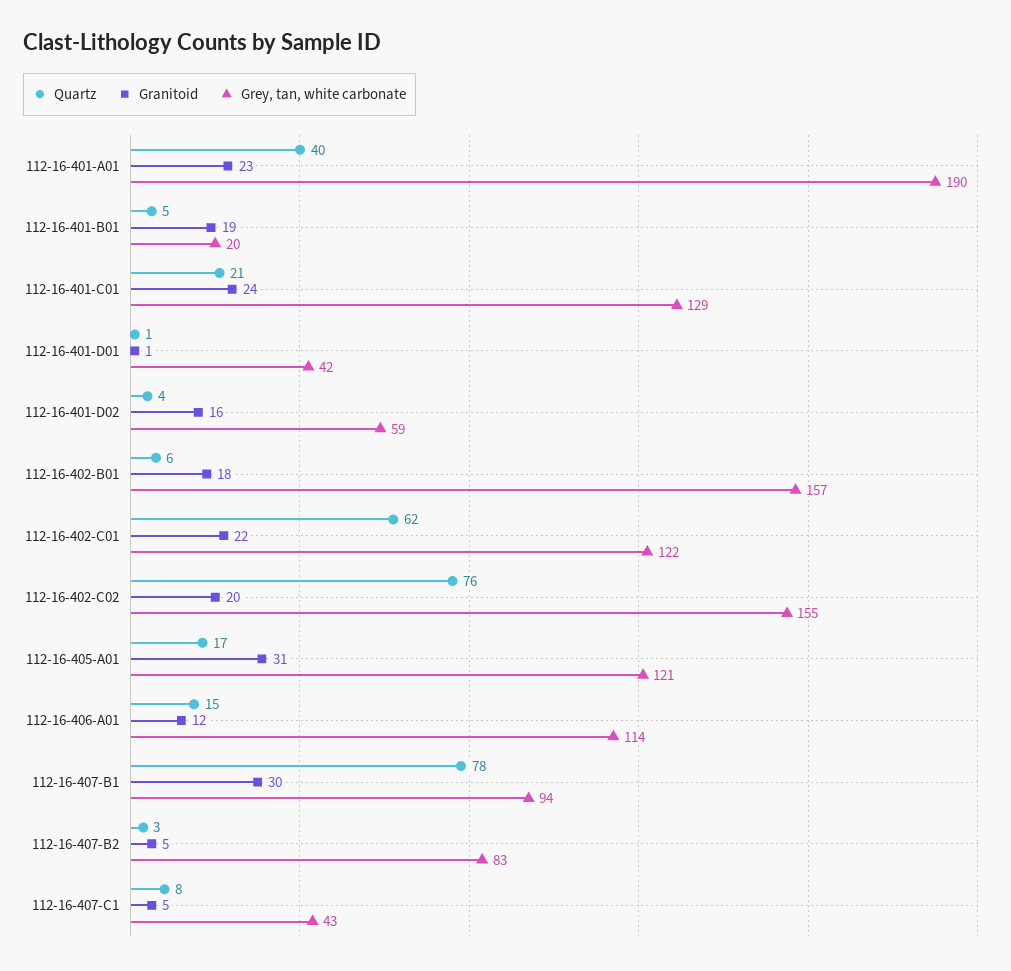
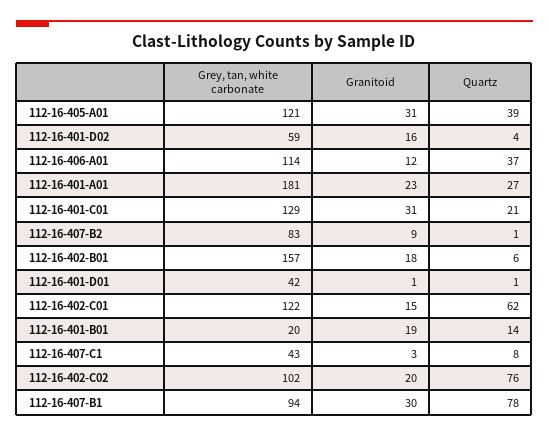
Quartz, 112-16-401-A01: 40 -> 27
Grey, tan, white carbonate, 112-16-401-A01: 190 -> 181
Quartz, 112-16-401-B01: 5 -> 14
Granitoid, 112-16-401-C01: 24 -> 31
Granitoid, 112-16-402-C01: 22 -> 15
Grey, tan, white carbonate, 112-16-402-C02: 155 -> 102
Quartz, 112-16-405-A01: 17 -> 39
Quartz, 112-16-406-A01: 15 -> 37
Quartz, 112-16-407-B2: 3 -> 1
Granitoid, 112-16-407-B2: 5 -> 9
Granitoid, 112-16-407-C1: 5 -> 3

